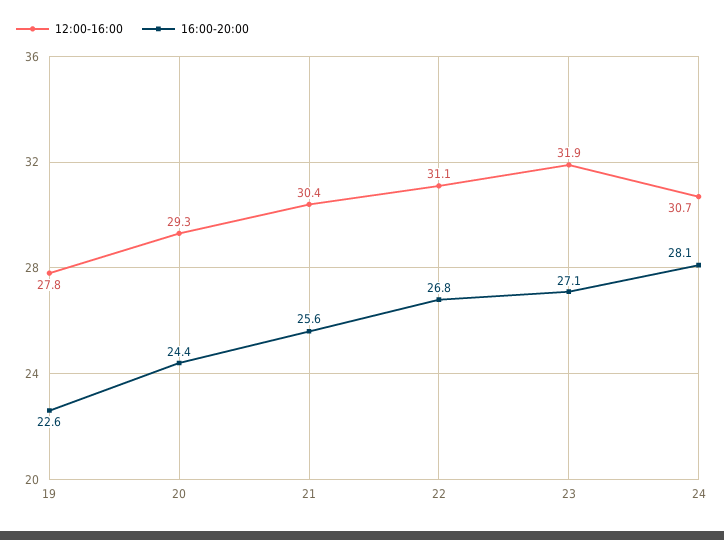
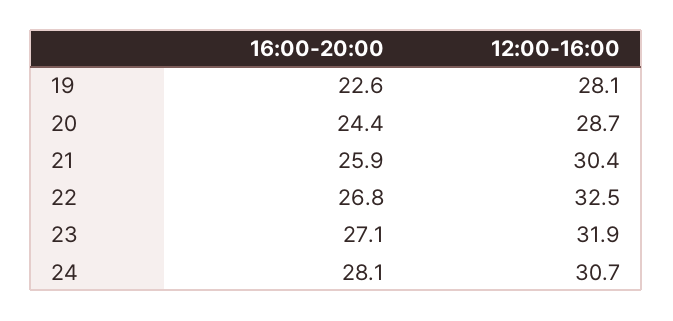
12:00-16:00, 19: 27.8 -> 28.1
12:00-16:00, 20: 29.3 -> 28.7
16:00-20:00, 21: 25.6 -> 25.9
12:00-16:00, 22: 31.1 -> 32.5

